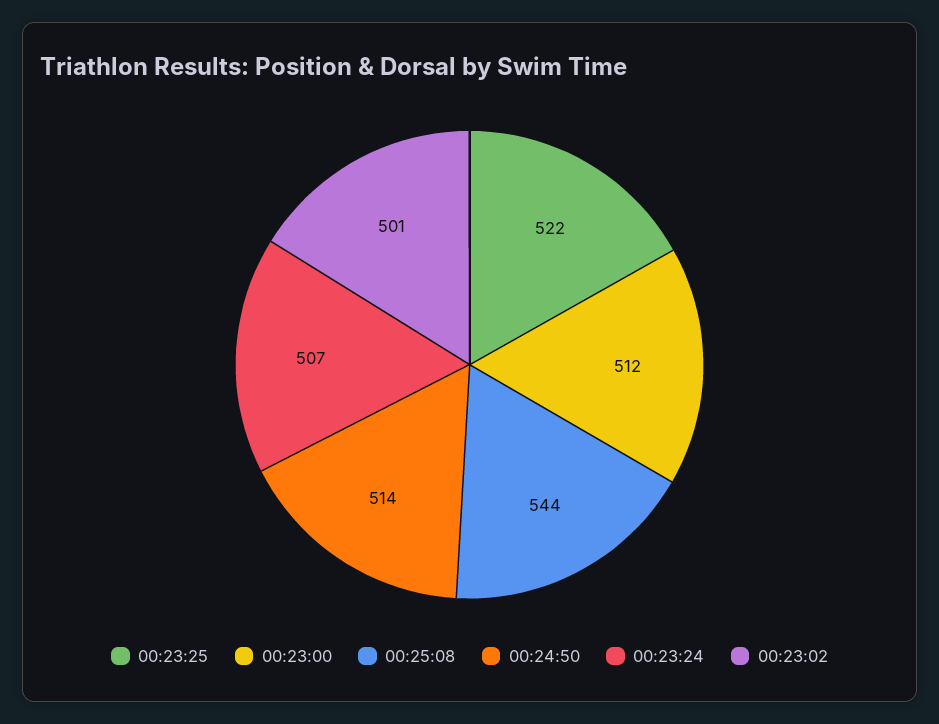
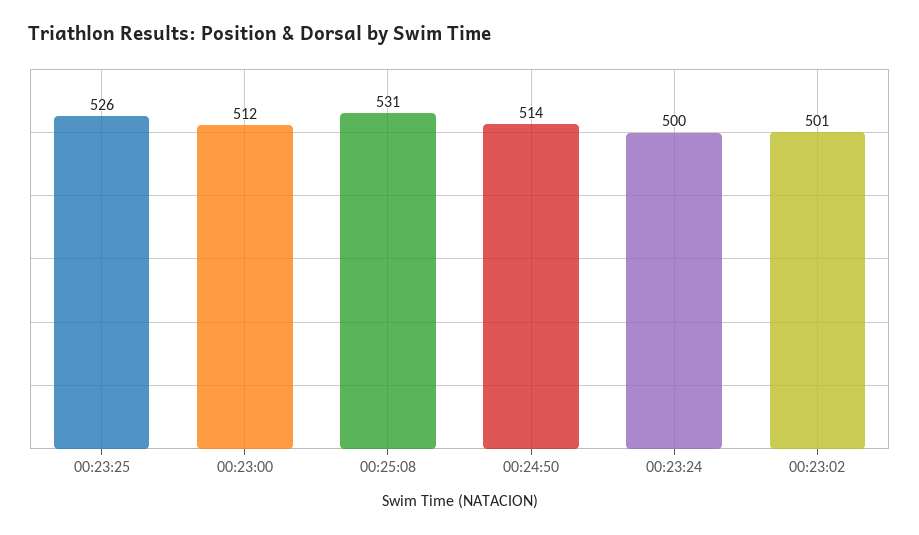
00:23:25: 522 -> 526
00:25:08: 544 -> 531
00:23:24: 507 -> 500

